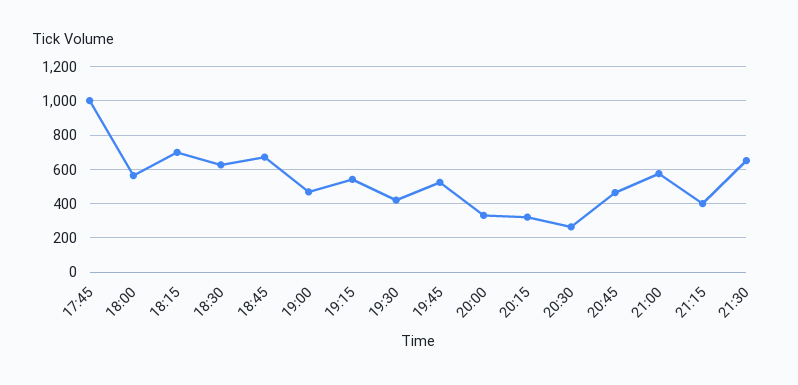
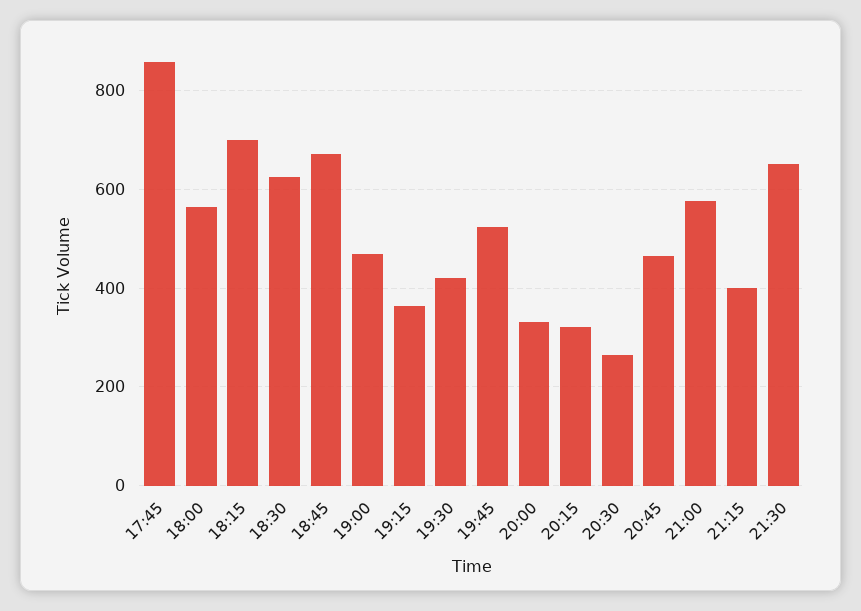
17:45: 1000 -> 860
19:15: 550 -> 360

